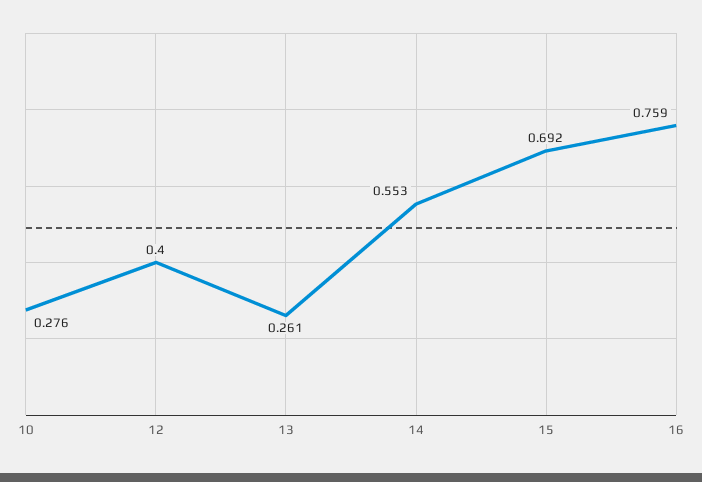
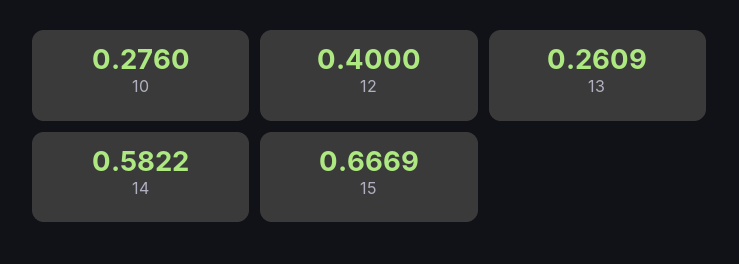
14: 0.553 -> 0.5822
15: 0.692 -> 0.6669
16: 0.759 -> none

